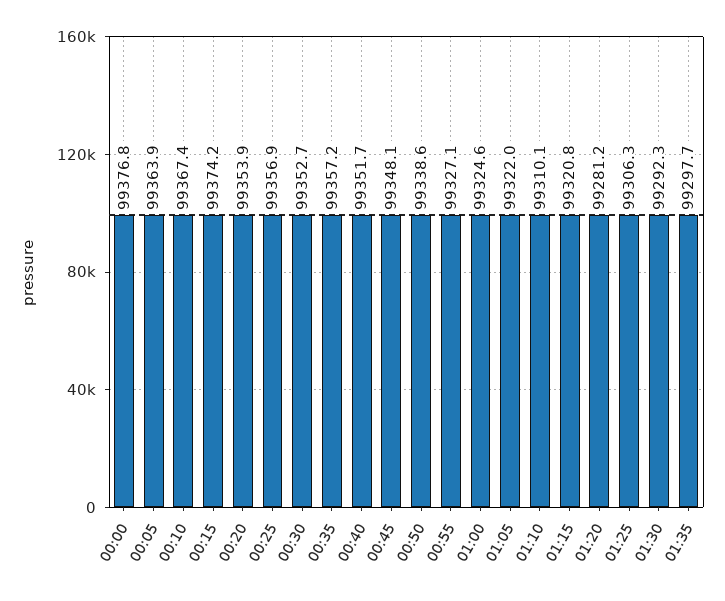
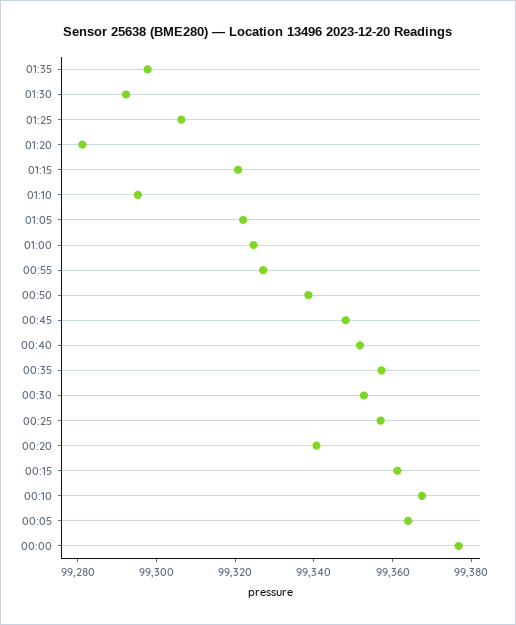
00:15: 99374.2 -> 99360
00:20: 99353.9 -> 99340
01:10: 99310.1 -> 99295

